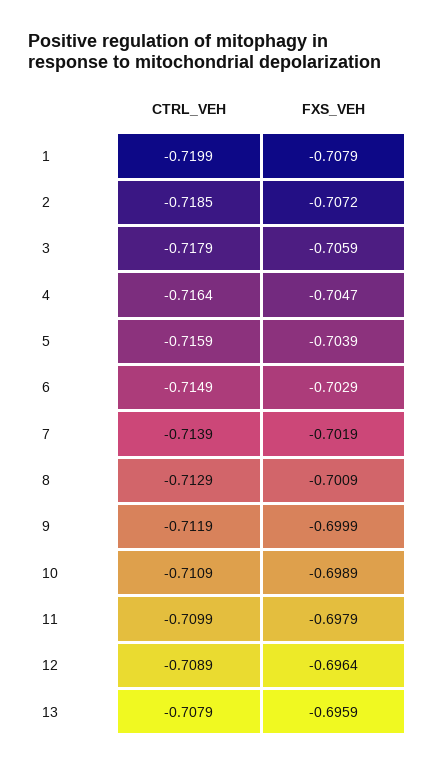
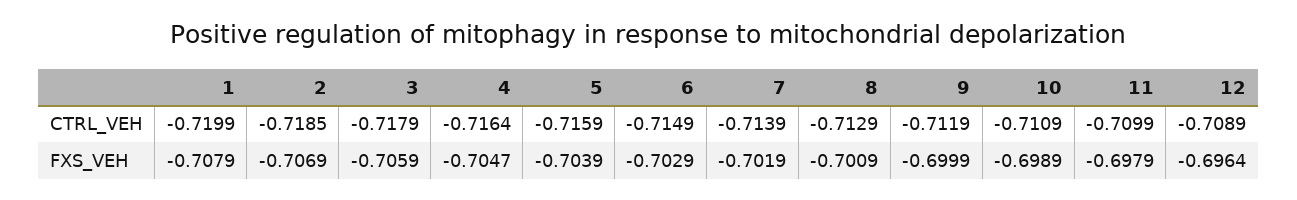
FXS_VEH, 2: -0.7072 -> -0.7069
CTRL_VEH, 13: -0.7079 -> none
FXS_VEH, 13: -0.6959 -> none

